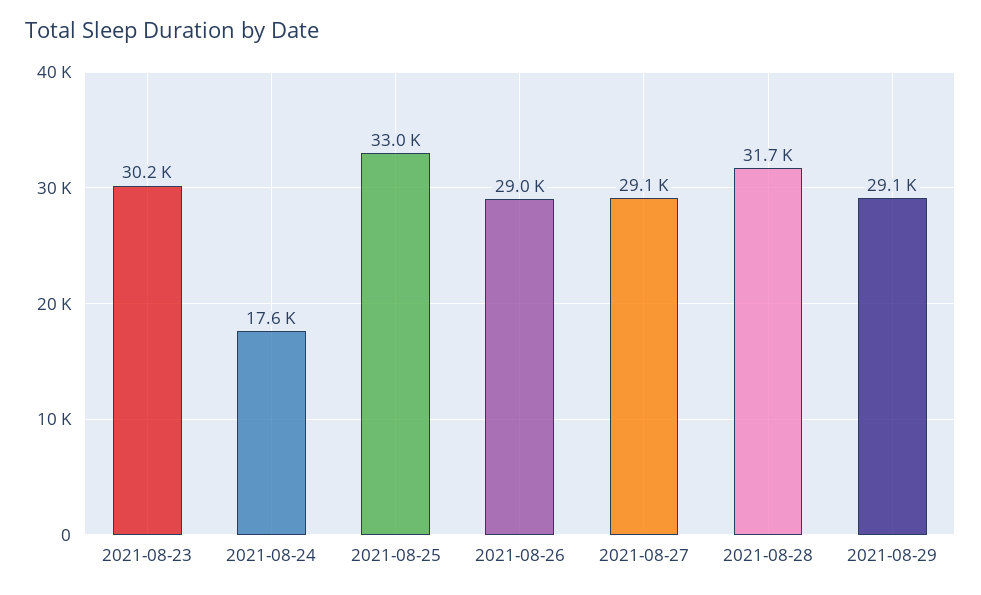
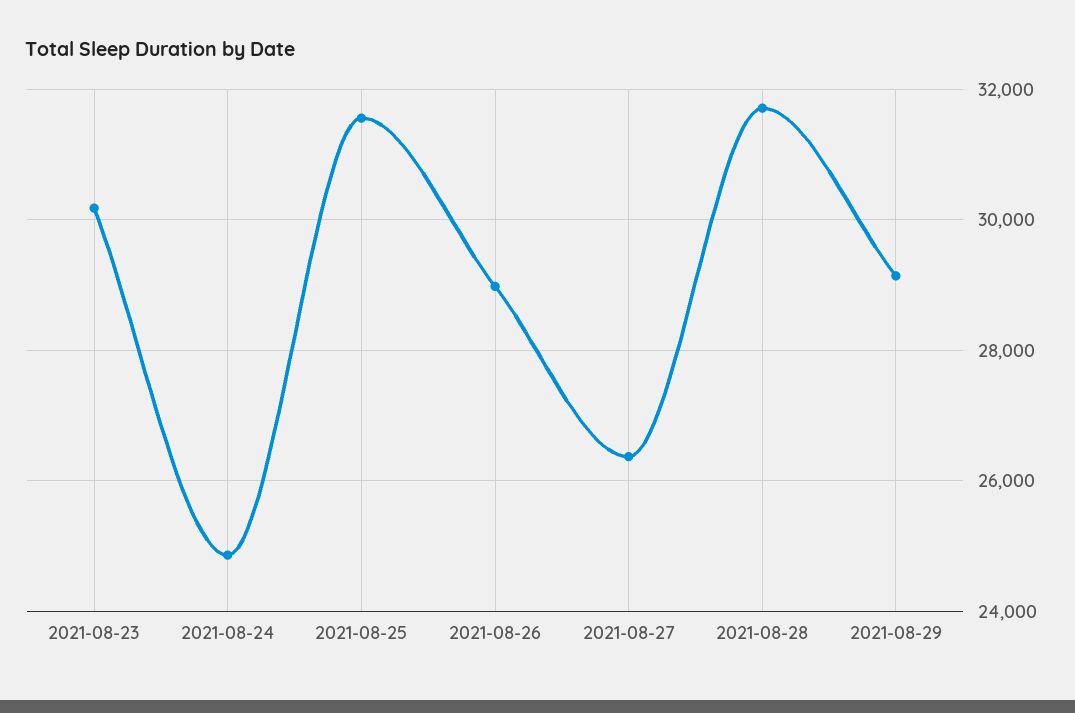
2021-08-24: 17600 -> 24800
2021-08-25: 33000 -> 31600
2021-08-27: 29100 -> 26400

